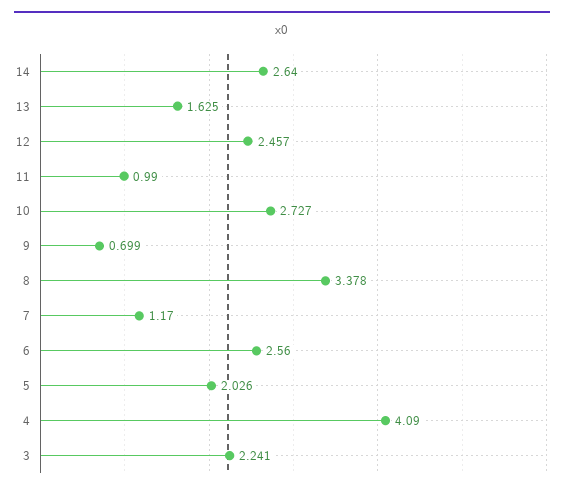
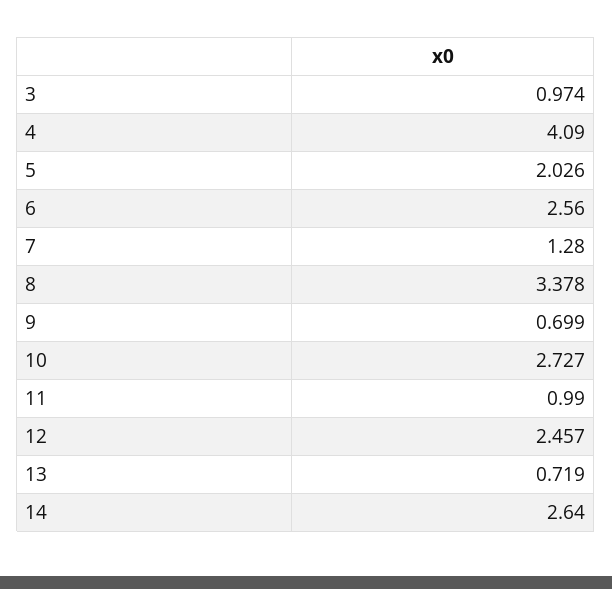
13: 1.625 -> 0.719
7: 1.17 -> 1.28
3: 2.241 -> 0.974

